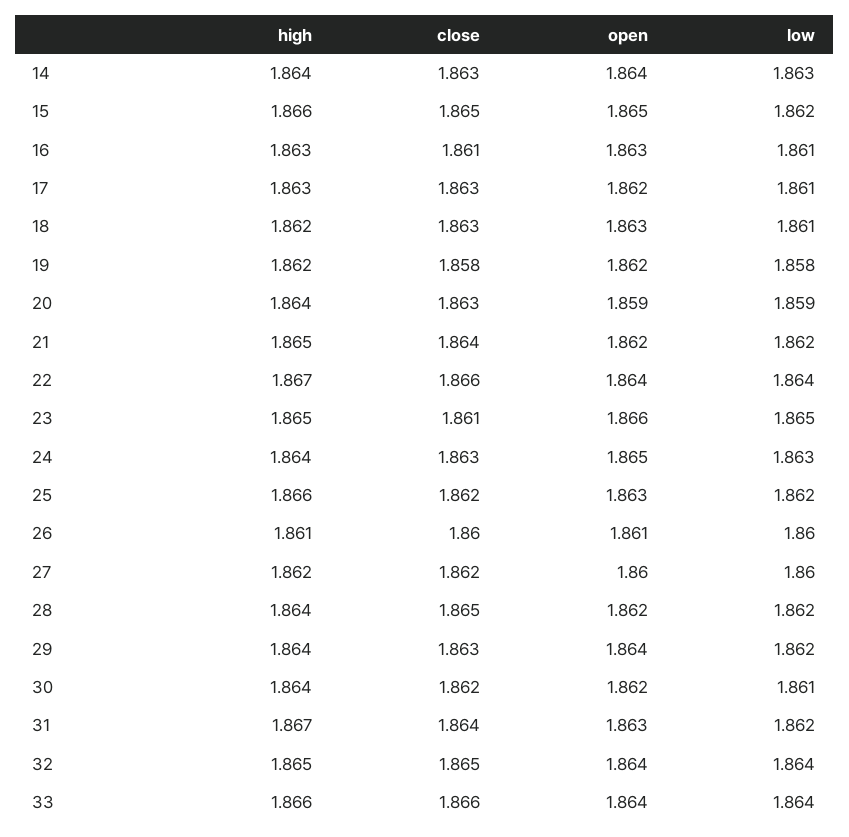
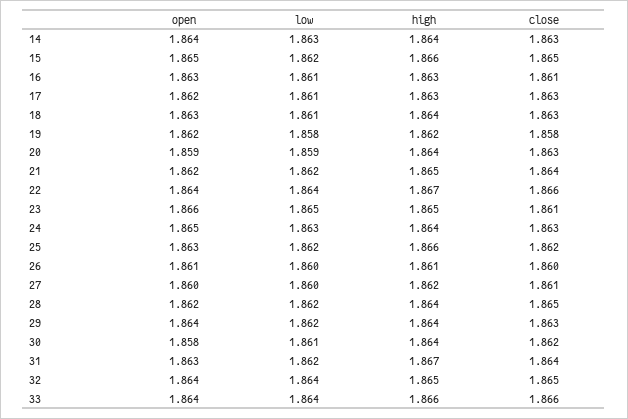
high, 18: 1.862 -> 1.864
close, 27: 1.862 -> 1.861
open, 30: 1.862 -> 1.858

